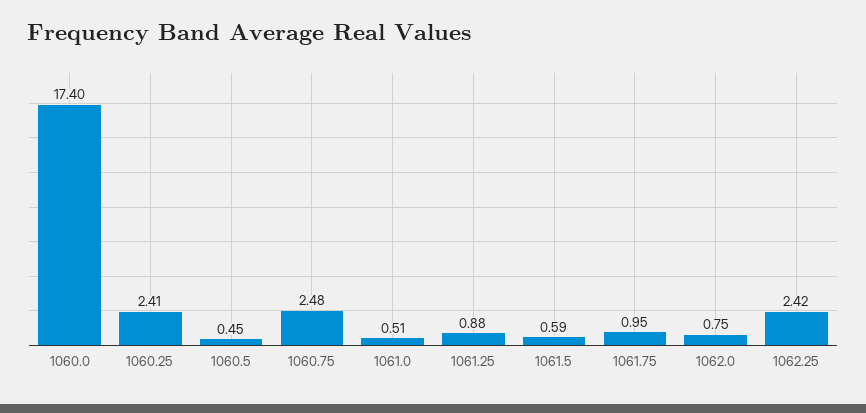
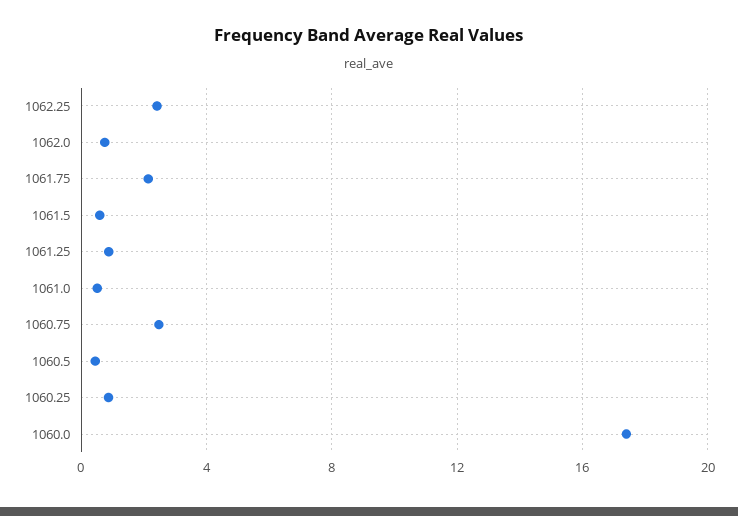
1060.25: 2.41 -> 1
1061.75: 0.95 -> 2

